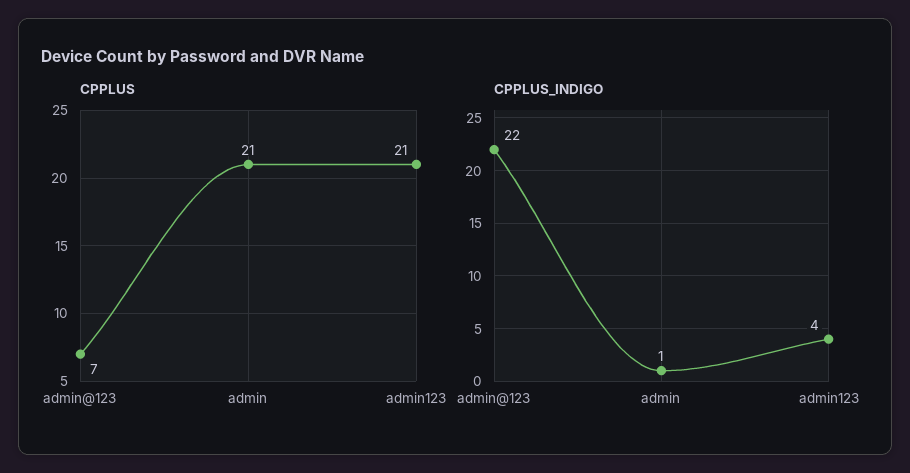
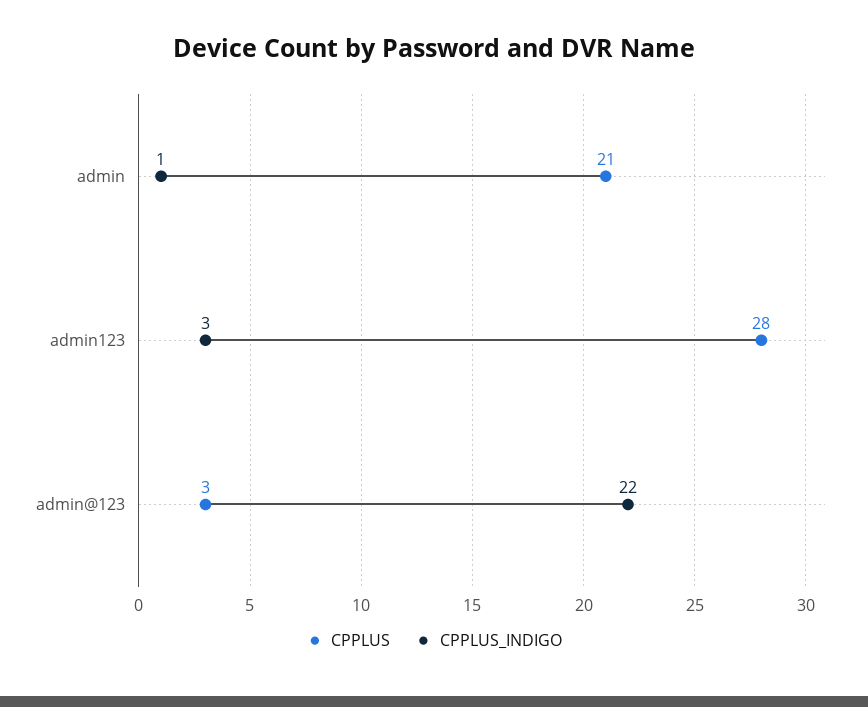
CPPLUS, admin@123: 7 -> 3
CPPLUS, admin123: 21 -> 28
CPPLUS_INDIGO, admin123: 4 -> 3

